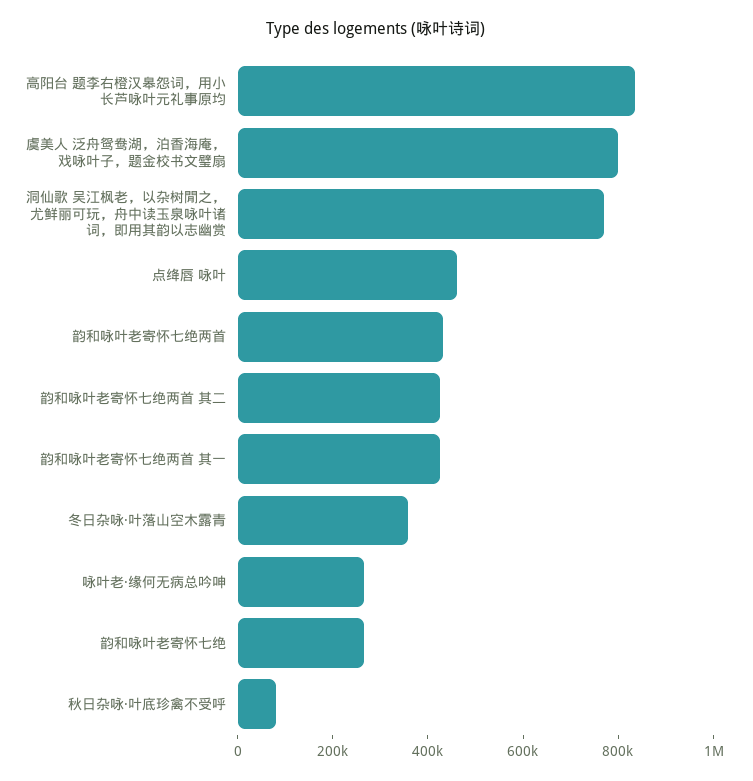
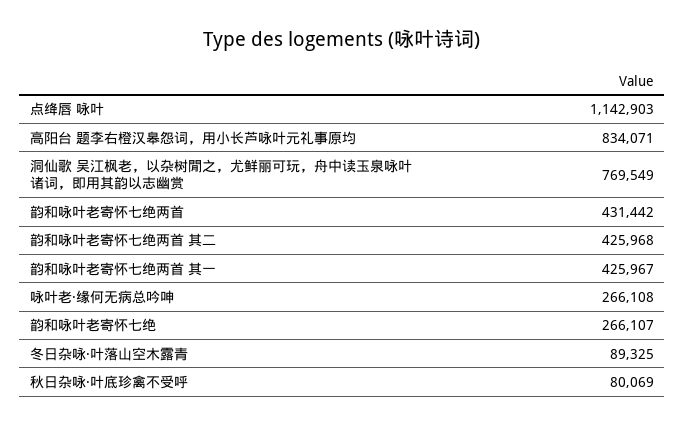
虞美人 泛舟鸳鸯湖，泊香海庵，戏咏叶子，题金校书文璧扇: 800000 -> none
点绛唇 咏叶: 450000 -> 1142903
冬日杂咏·叶落山空木露青: 350000 -> 89325

